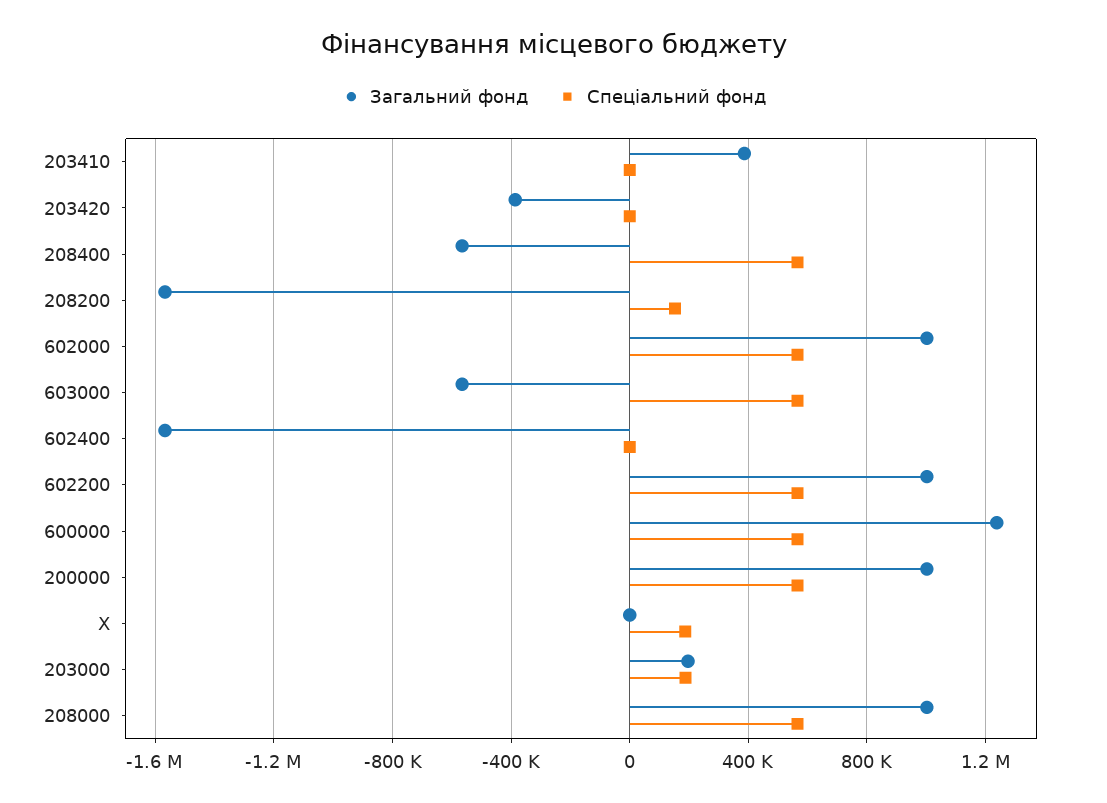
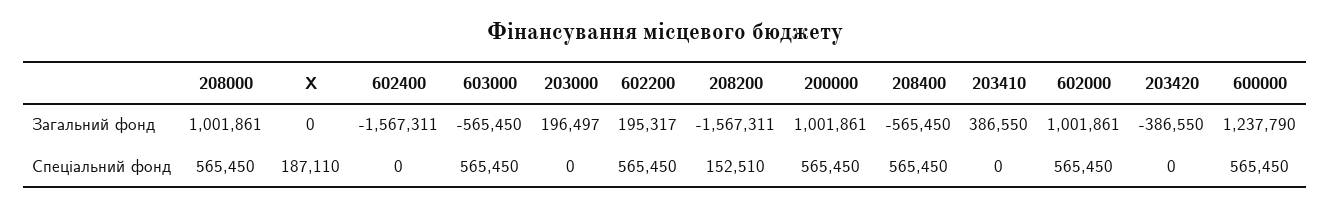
Загальний фонд, 602200: 1000000 -> 195317
Спеціальний фонд, 203000: 200000 -> 0

